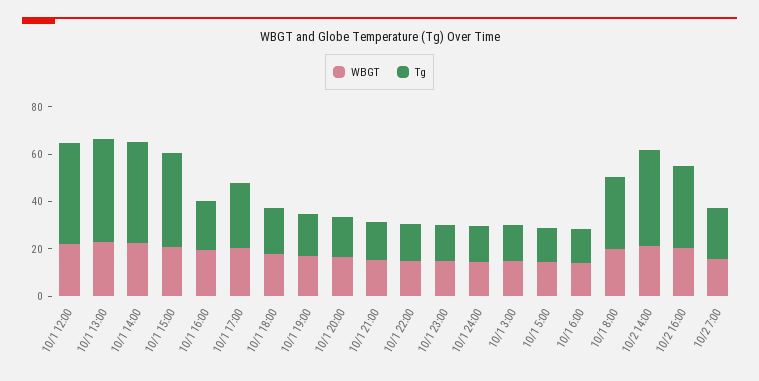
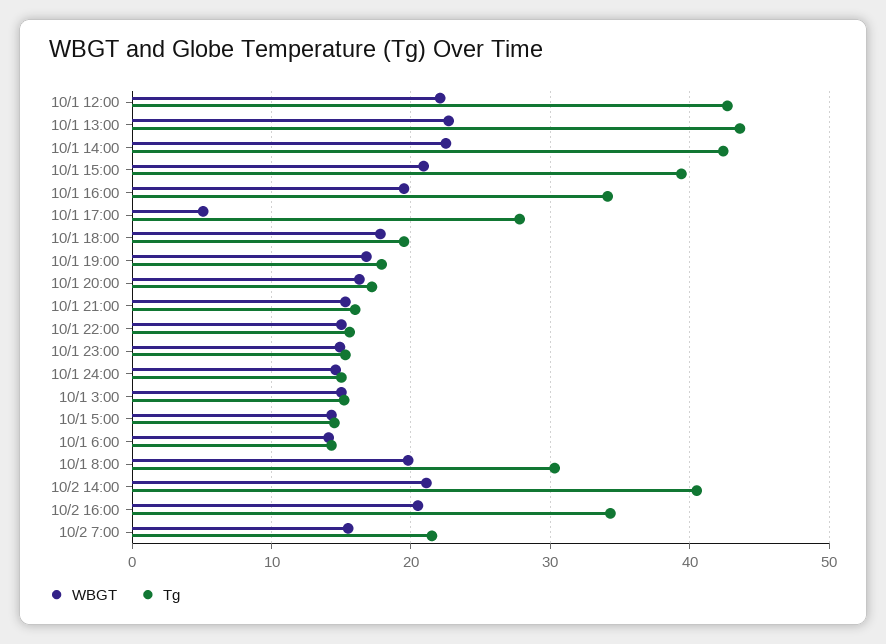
Tg, 10/1 16:00: 20 -> 34
WBGT, 10/1 17:00: 20 -> 5

